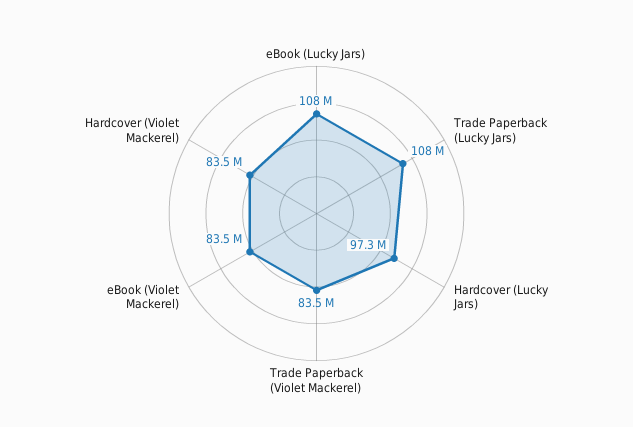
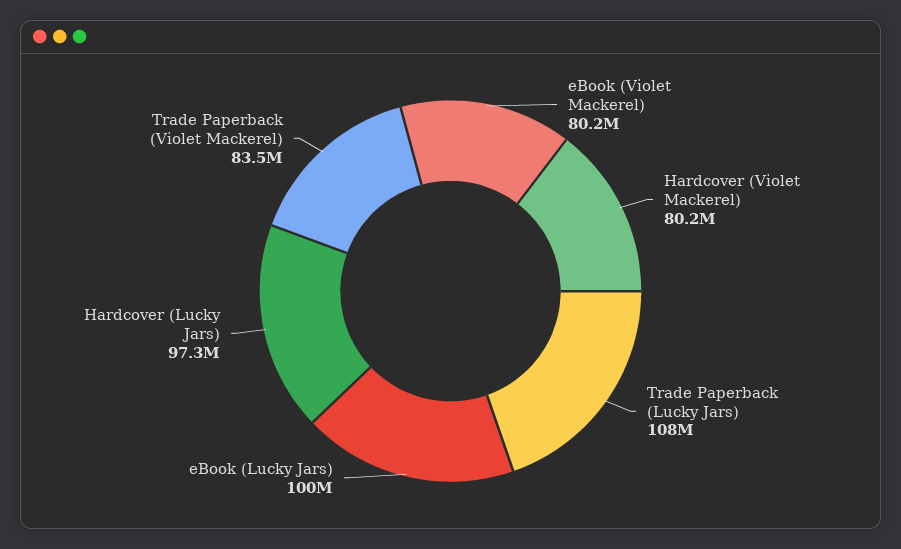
eBook (Lucky Jars): 108000000 -> 100000000
eBook (Violet Mackerel): 83500000 -> 80200000
Hardcover (Violet Mackerel): 83500000 -> 80200000

